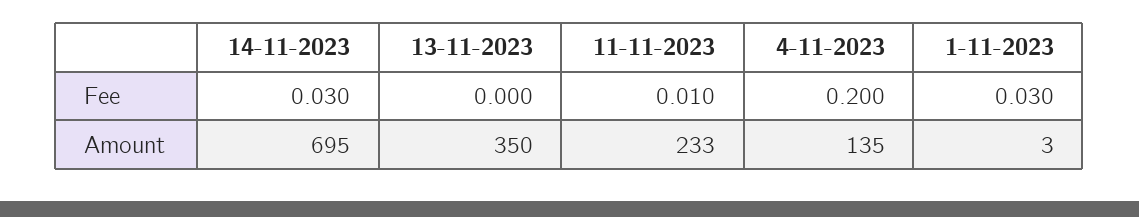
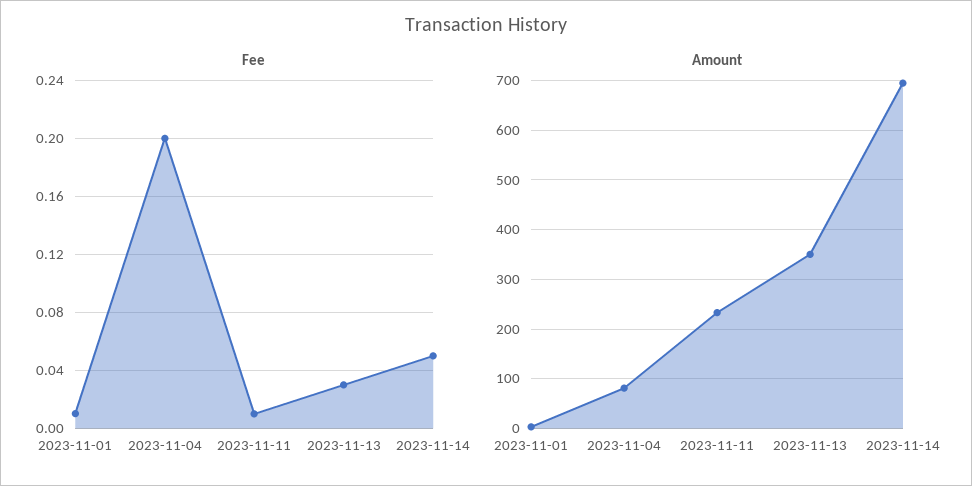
Fee, 14-11-2023: 0.03 -> 0.05
Fee, 13-11-2023: 0 -> 0.03
Fee, 1-11-2023: 0.03 -> 0.01
Amount, 4-11-2023: 135 -> 80

